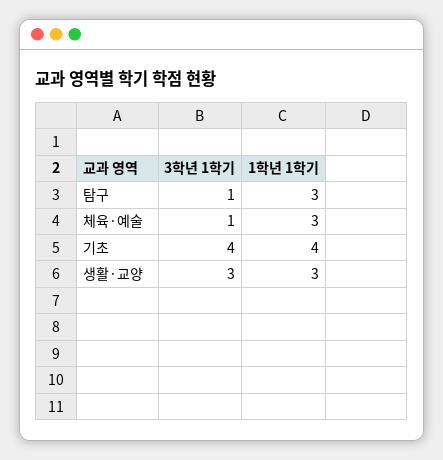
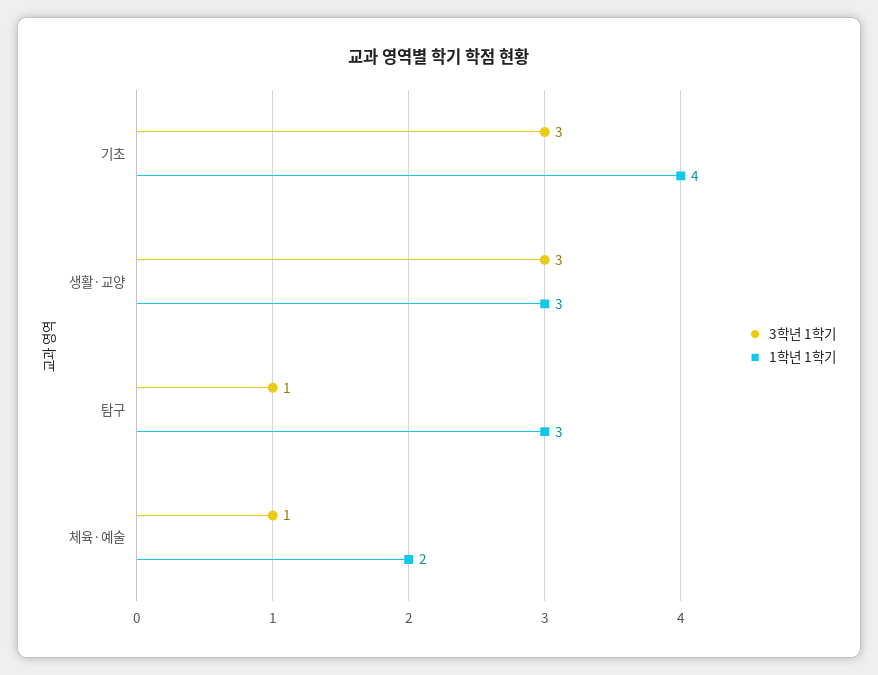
1학년 1학기, 체육·예술: 3 -> 2
3학년 1학기, 기초: 4 -> 3

